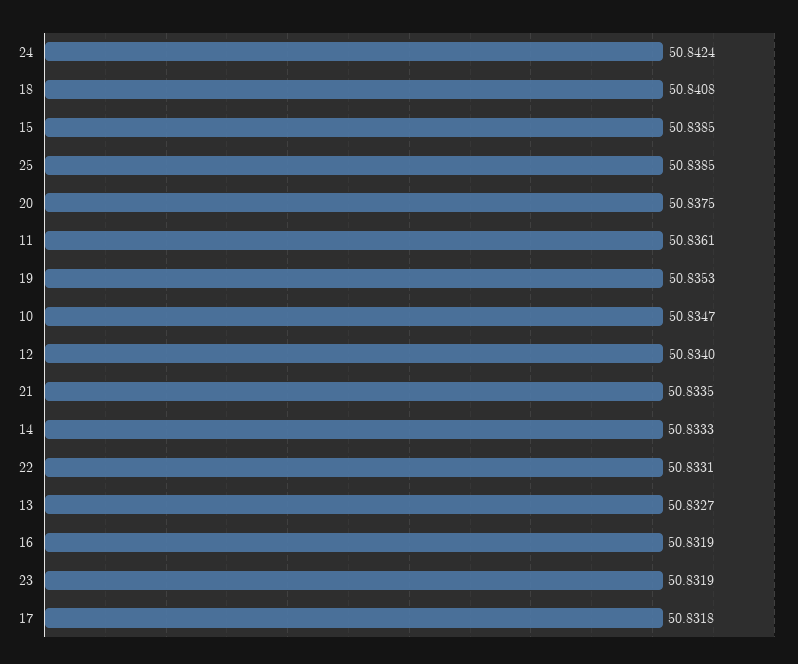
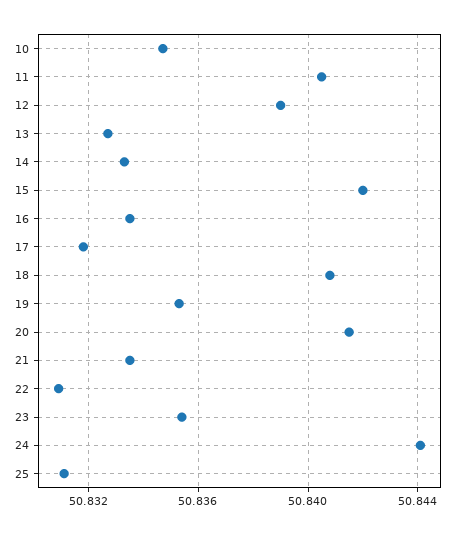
24: 50.8424 -> 50.844
15: 50.8385 -> 50.842
25: 50.8385 -> 50.831
20: 50.8375 -> 50.8415
11: 50.8361 -> 50.8405
12: 50.834 -> 50.839
22: 50.8331 -> 50.831
16: 50.8319 -> 50.8335
23: 50.8319 -> 50.8355

